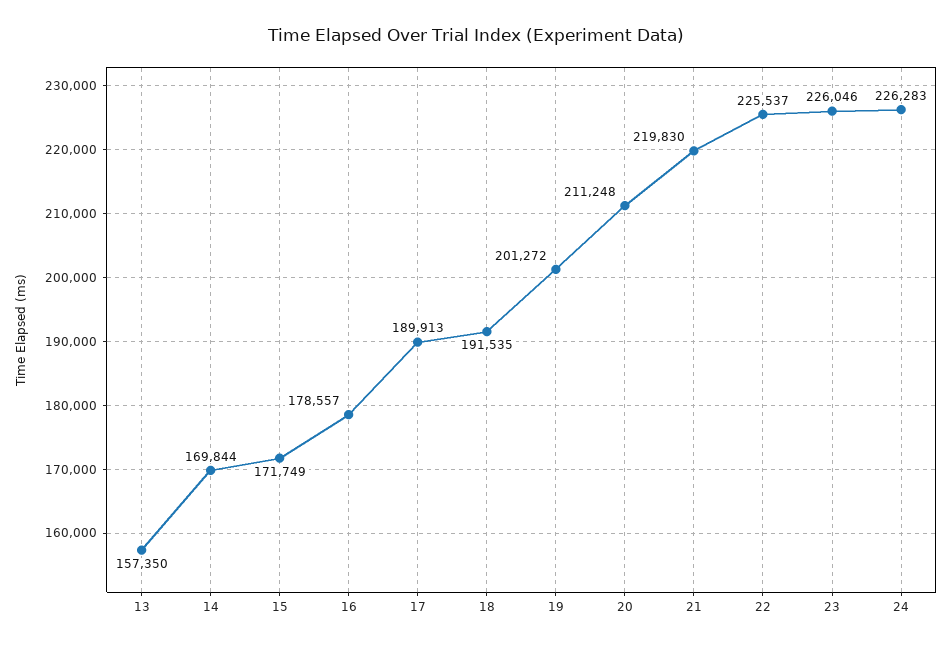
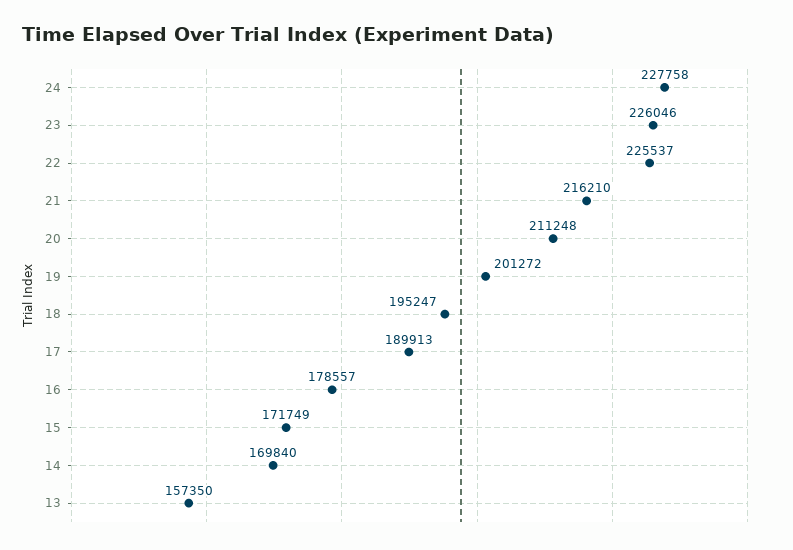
14: 169844 -> 169840
18: 191535 -> 195247
21: 219830 -> 216210
24: 226283 -> 227758

